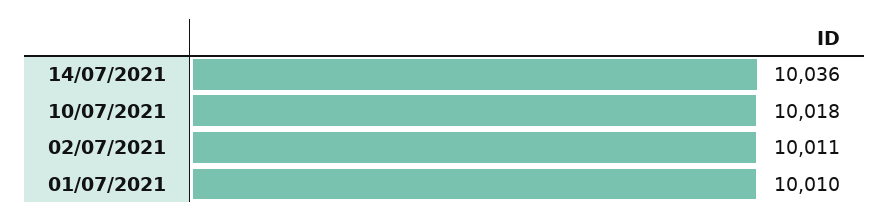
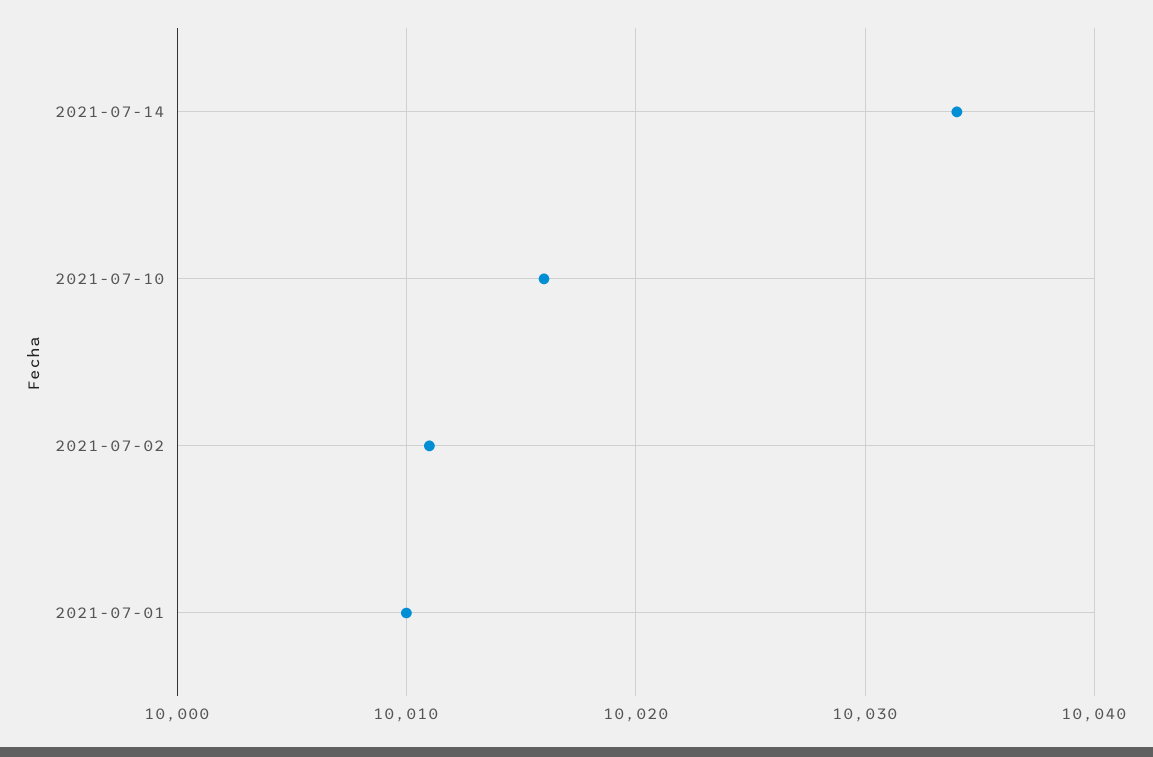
14/07/2021: 10036 -> 10034
10/07/2021: 10018 -> 10016

